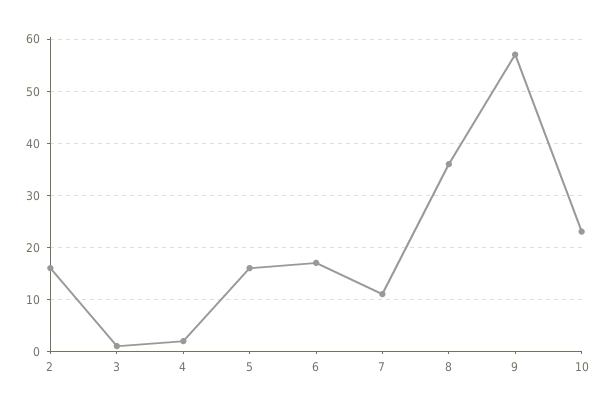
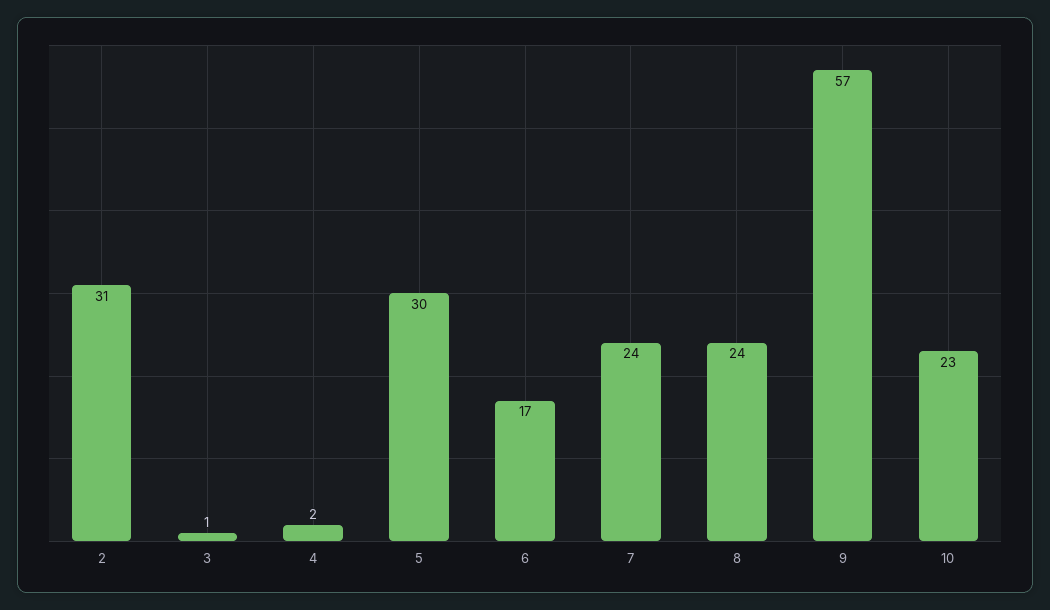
2: 15 -> 31
5: 15 -> 30
7: 10 -> 24
8: 35 -> 24

